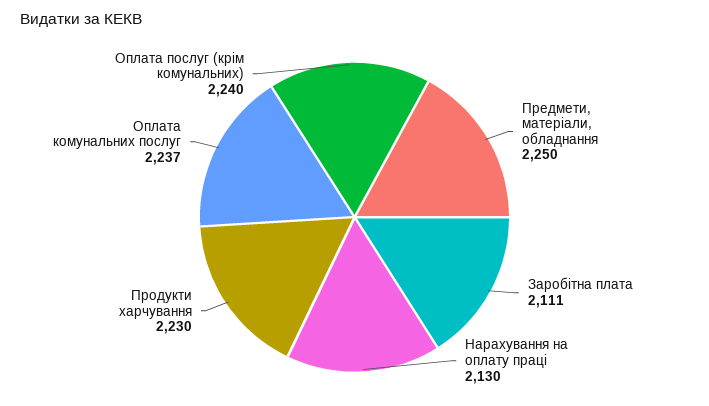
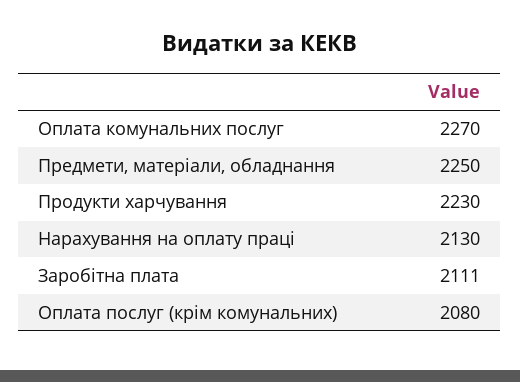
Оплата комунальних послуг: 2237 -> 2270
Оплата послуг (крім комунальних): 2240 -> 2080

